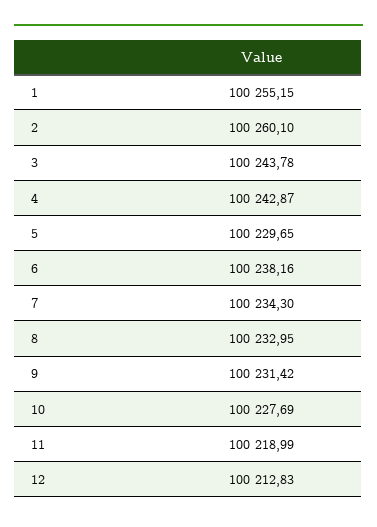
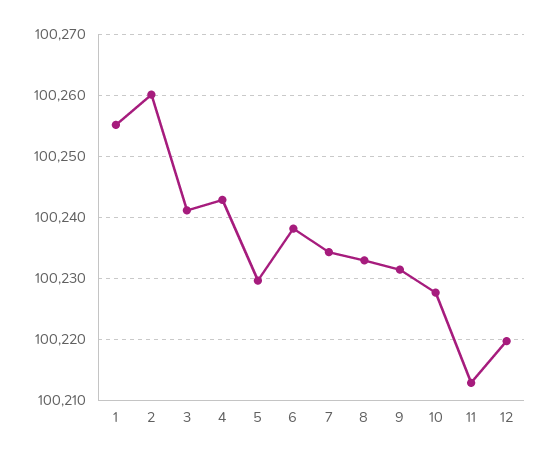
3: 100243.78 -> 100241
11: 100218.99 -> 100213
12: 100212.83 -> 100220

